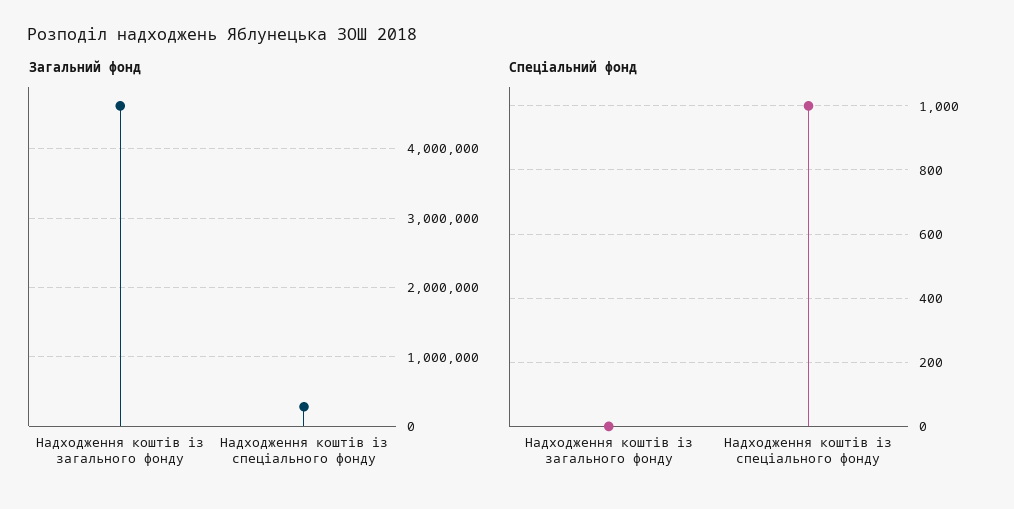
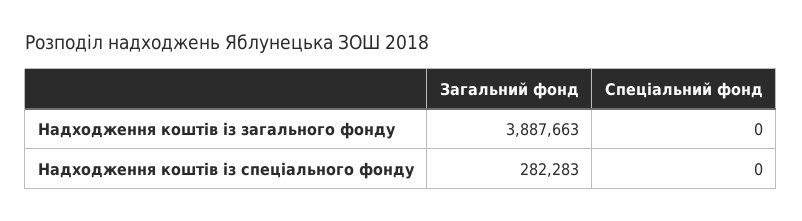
Загальний фонд, Надходження коштів із загального фонду: 4600000 -> 3887663
Спеціальний фонд, Надходження коштів із спеціального фонду: 1000 -> 0

